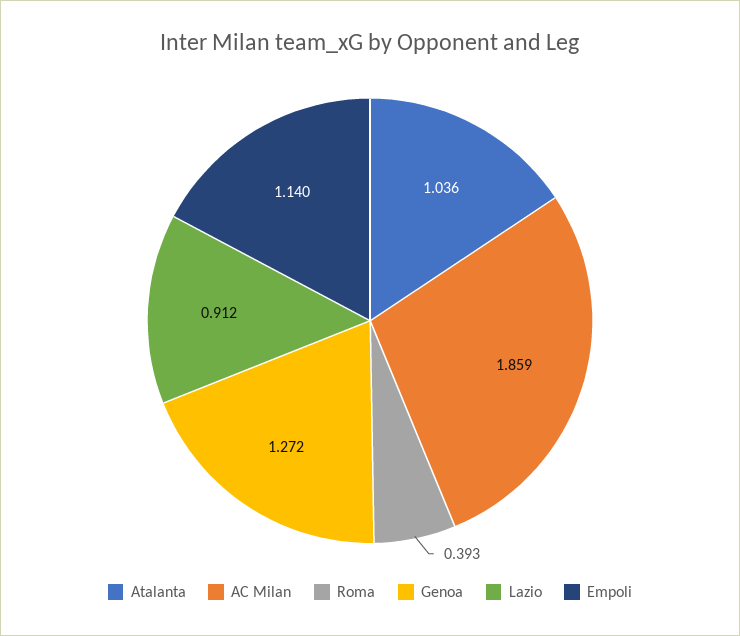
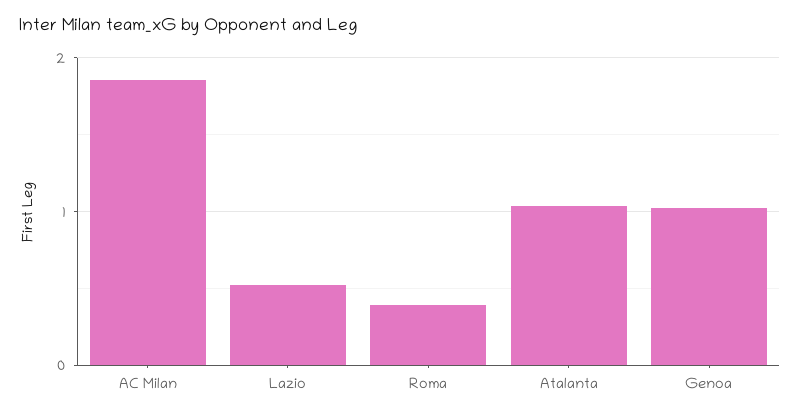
Genoa: 1.272 -> 1
Lazio: 0.912 -> 0.5
Empoli: 1.14 -> none

